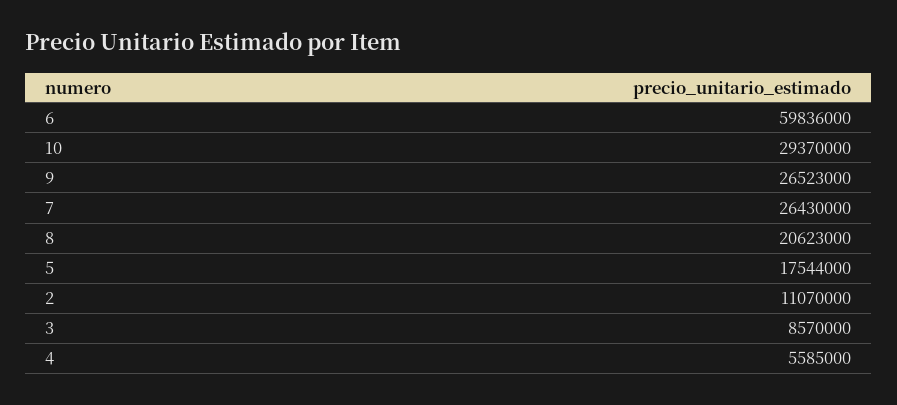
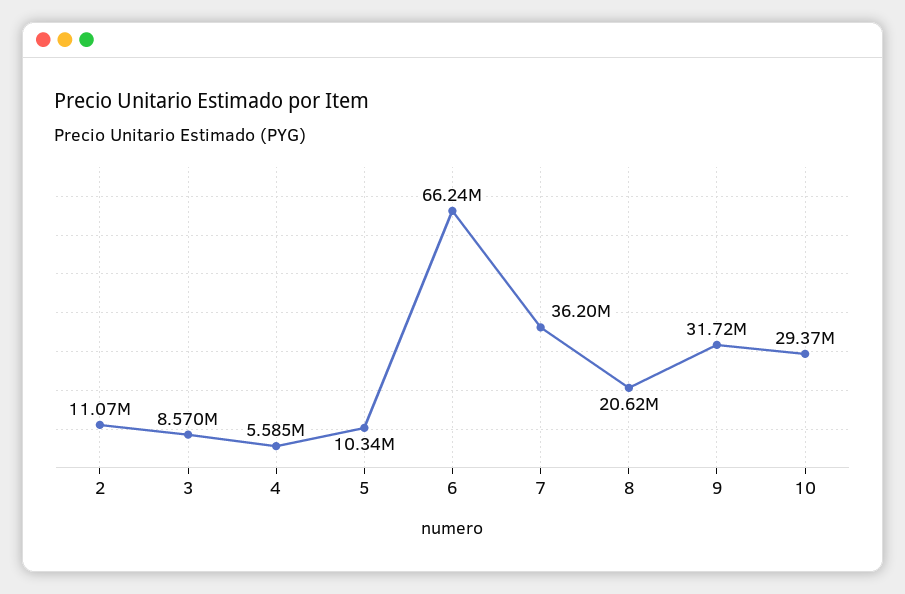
6: 59836000 -> 66240000
9: 26523000 -> 31720000
7: 26430000 -> 36200000
5: 17544000 -> 10340000

